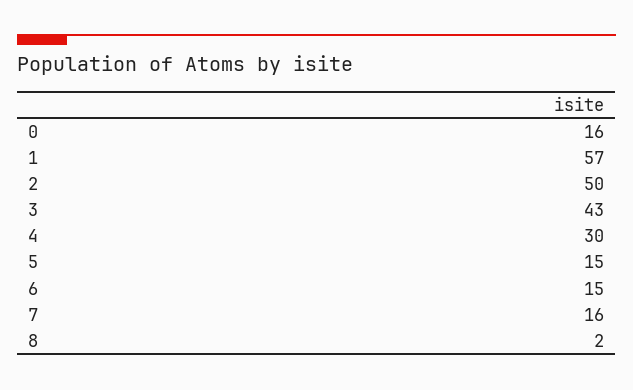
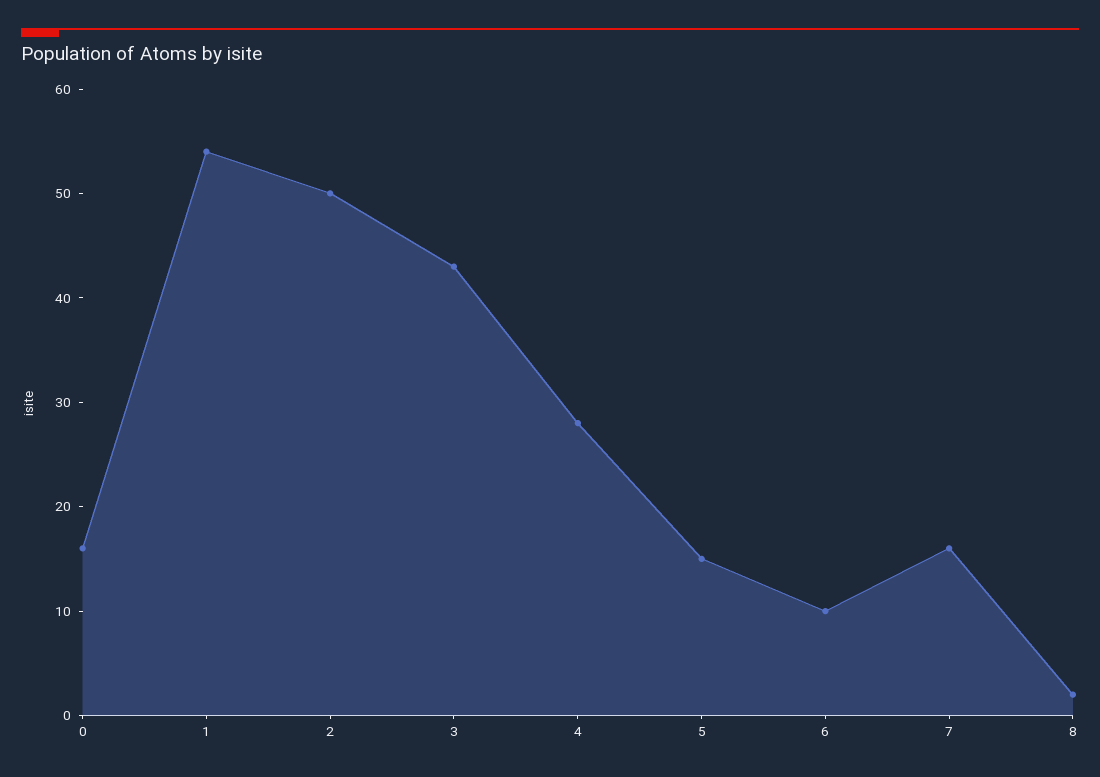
1: 57 -> 54
4: 30 -> 28
6: 15 -> 10

